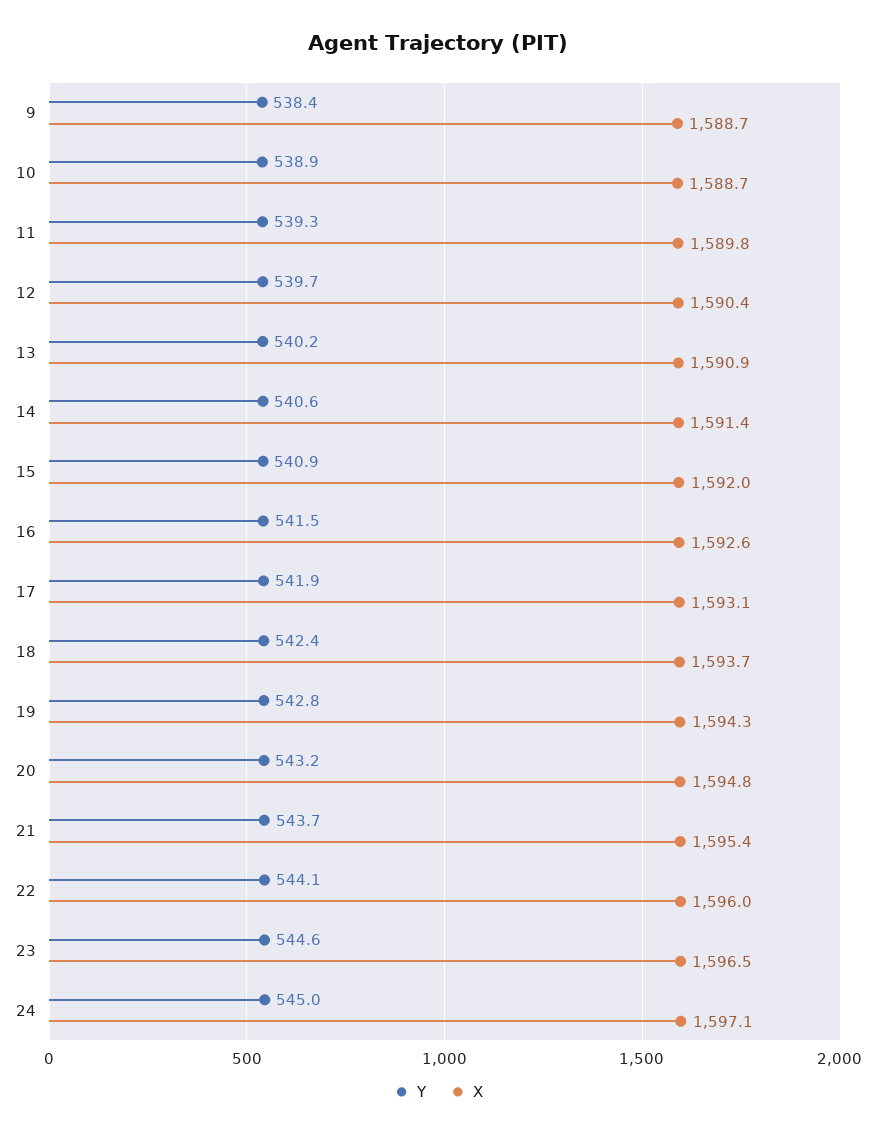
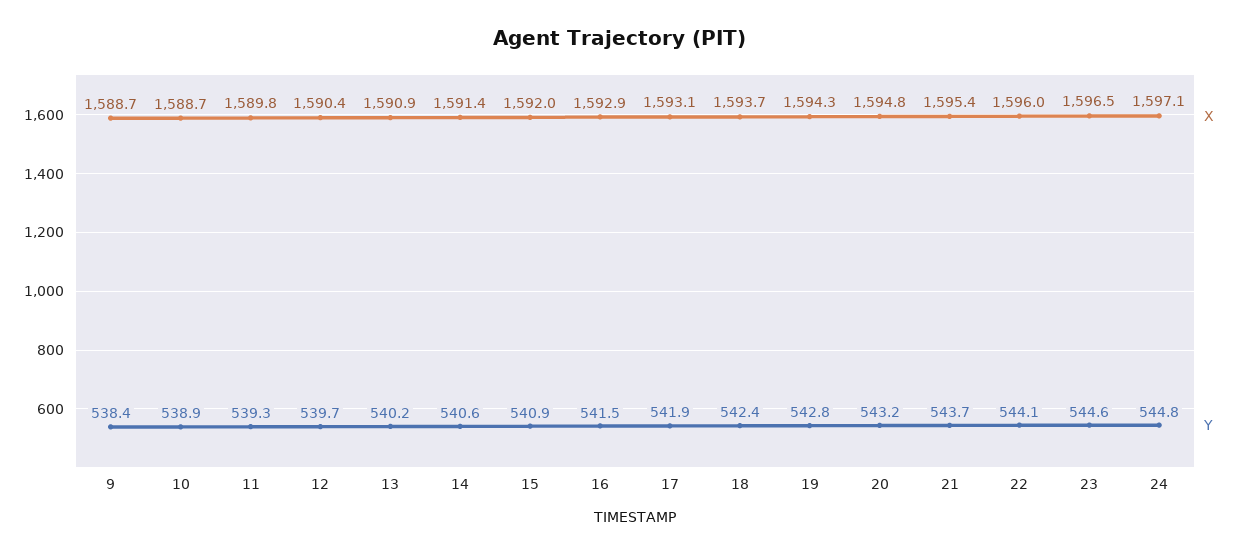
X, 16: 1592.6 -> 1592.9
Y, 24: 545 -> 544.8

